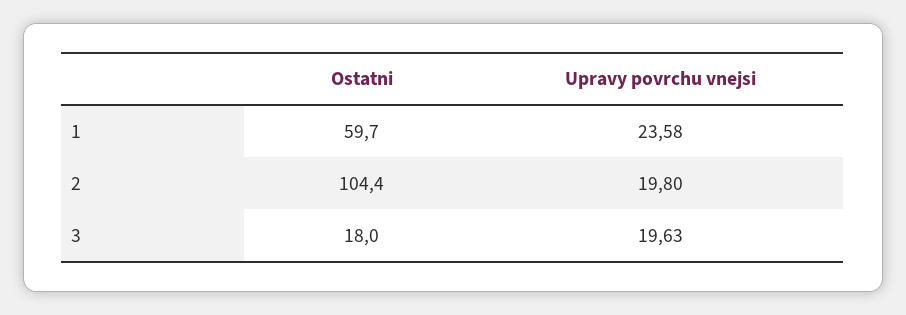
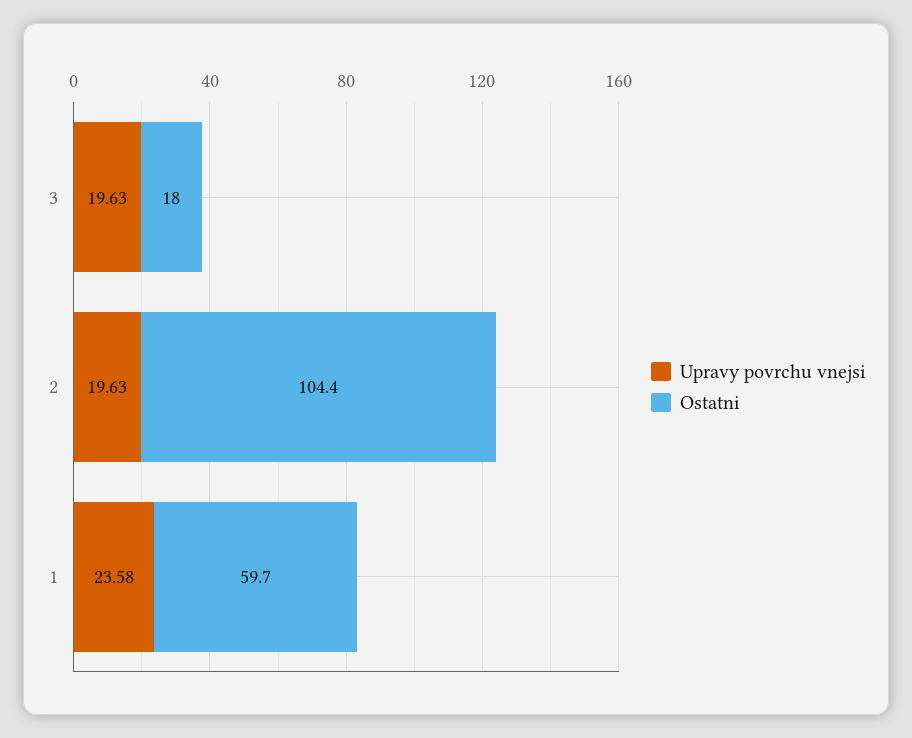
Upravy povrchu vnejsi, 2: 19.8 -> 19.63

